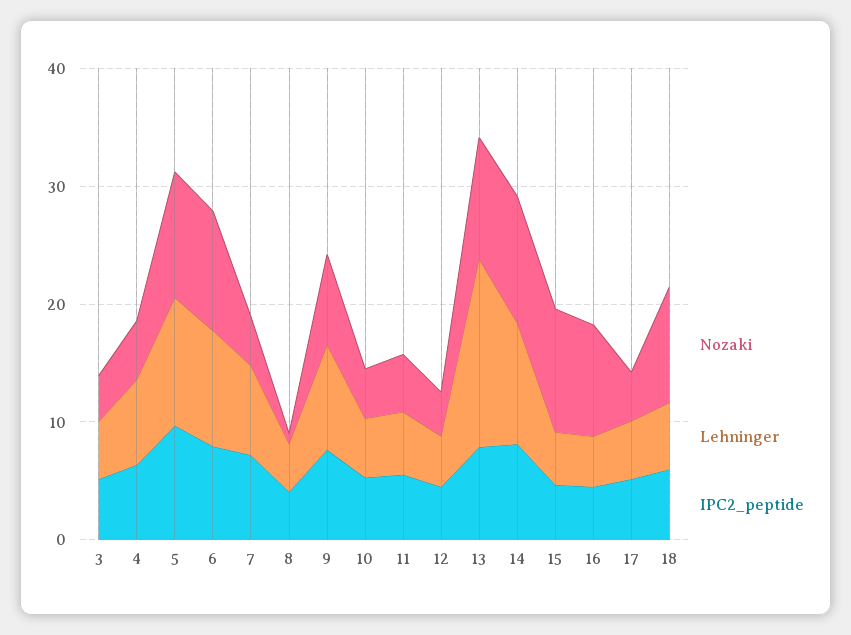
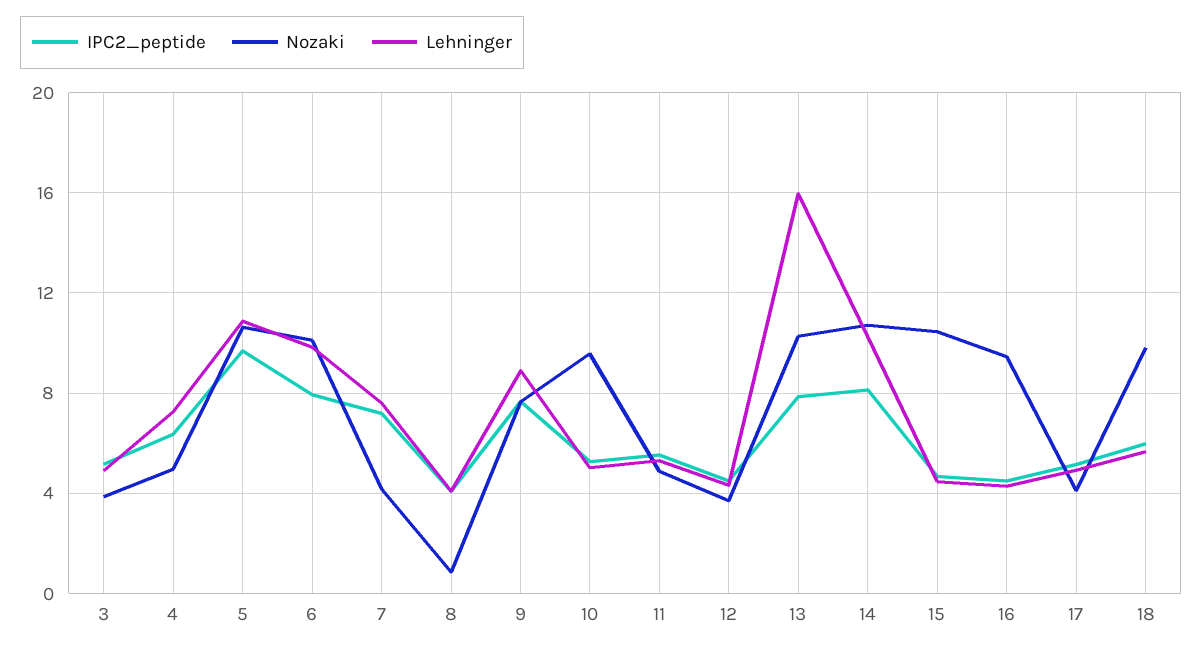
Nozaki, 10: 4 -> 9.5

